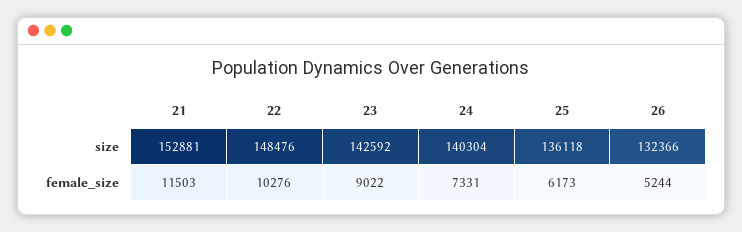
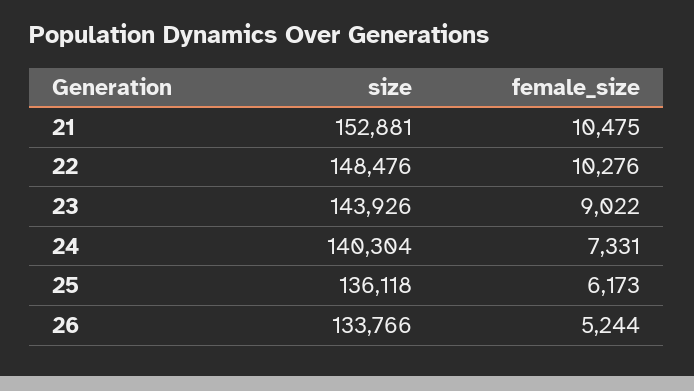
23, size: 142592 -> 143926
26, size: 132366 -> 133766
21, female_size: 11503 -> 10475

